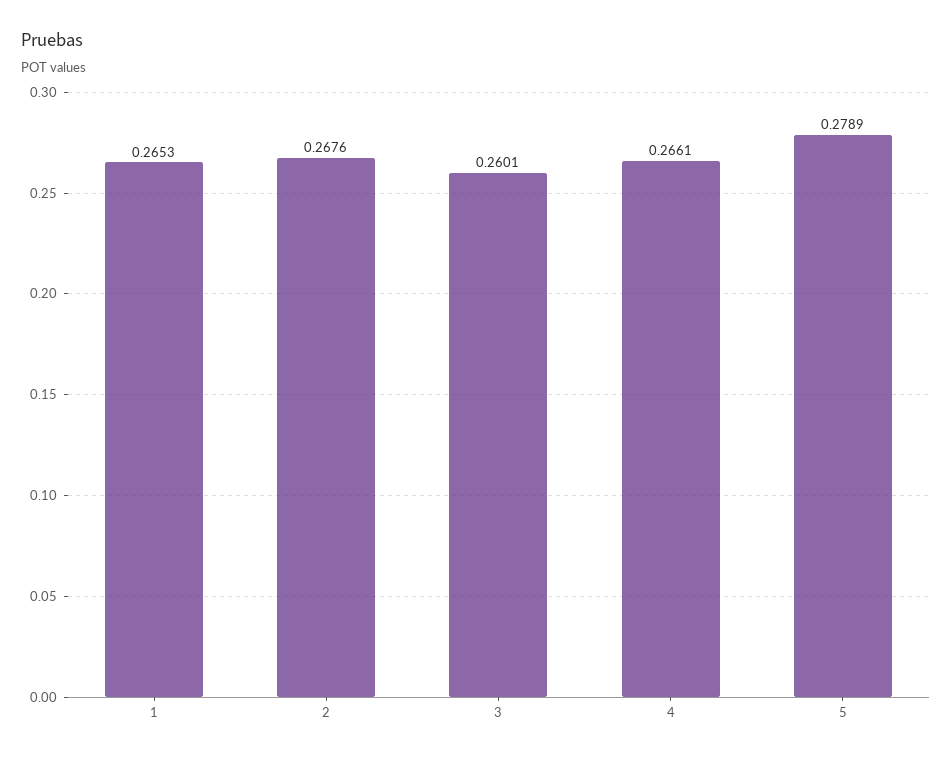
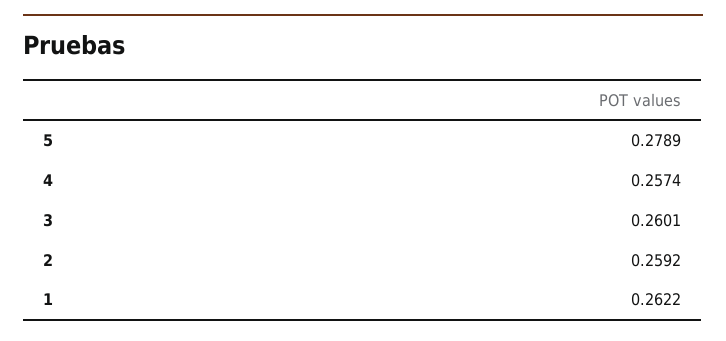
1: 0.2653 -> 0.2622
2: 0.2676 -> 0.2592
4: 0.2661 -> 0.2574

